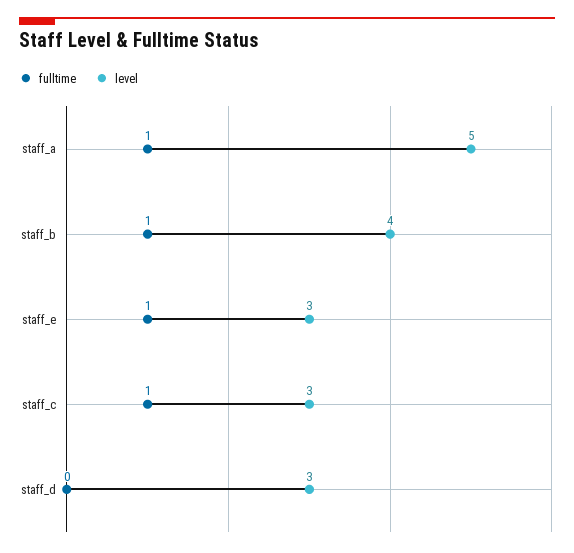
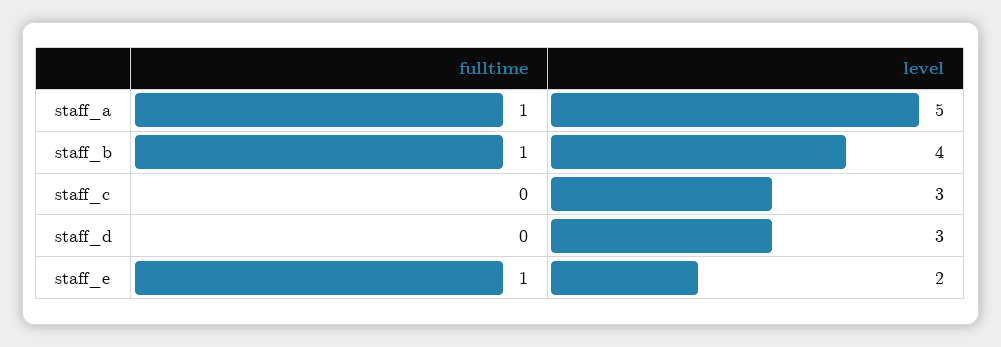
level, staff_e: 3 -> 2
fulltime, staff_c: 1 -> 0

